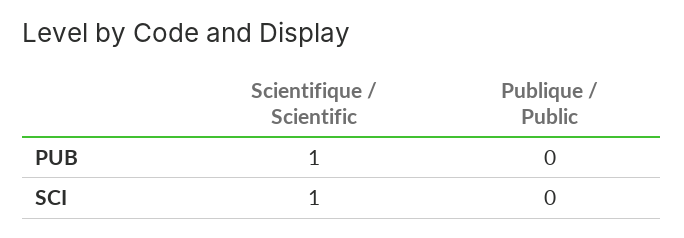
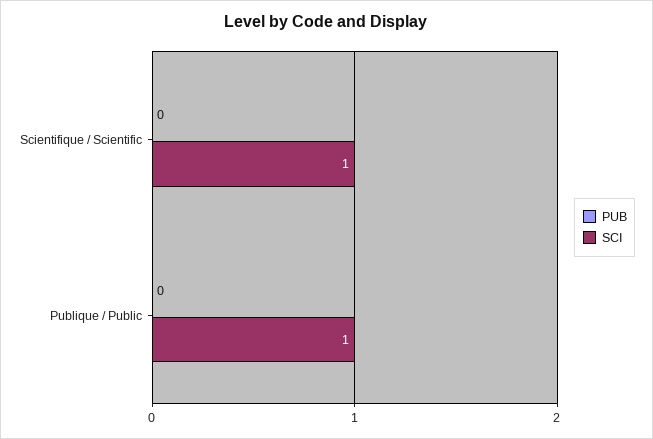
PUB, Scientifique / Scientific: 1 -> 0
SCI, Publique / Public: 0 -> 1

